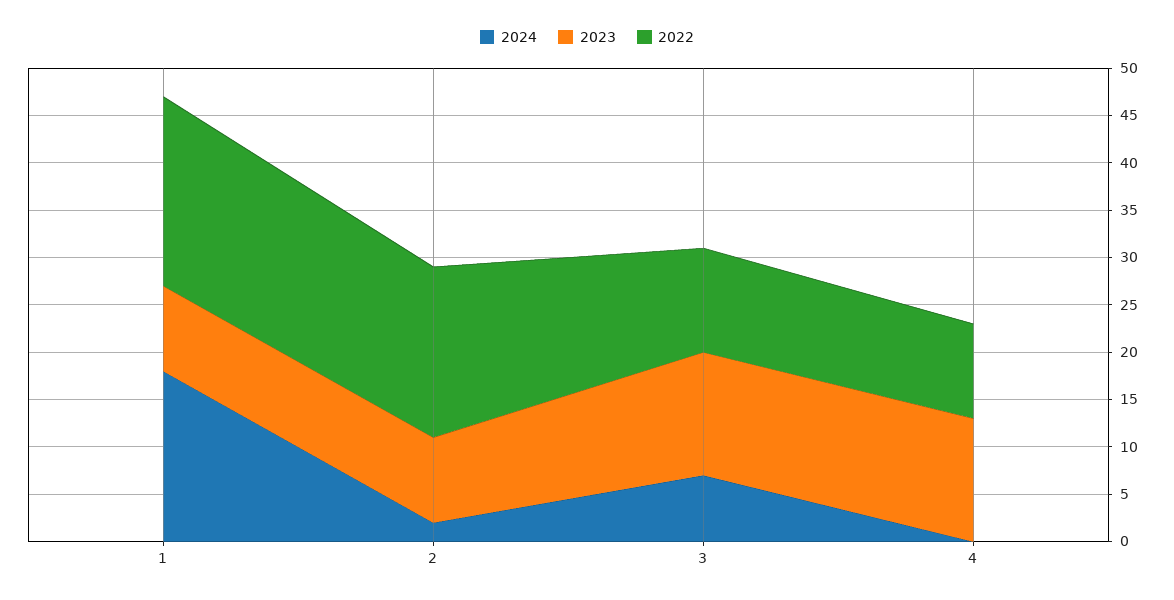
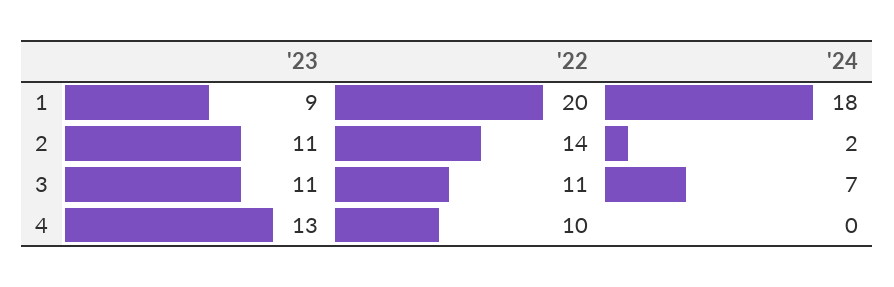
2023, 2: 9 -> 11
2022, 2: 18 -> 14
2023, 3: 13 -> 11

